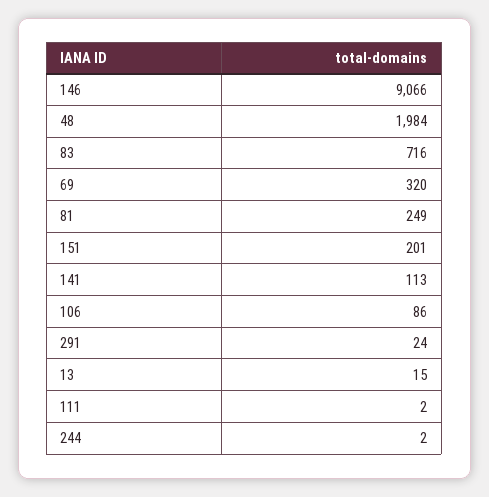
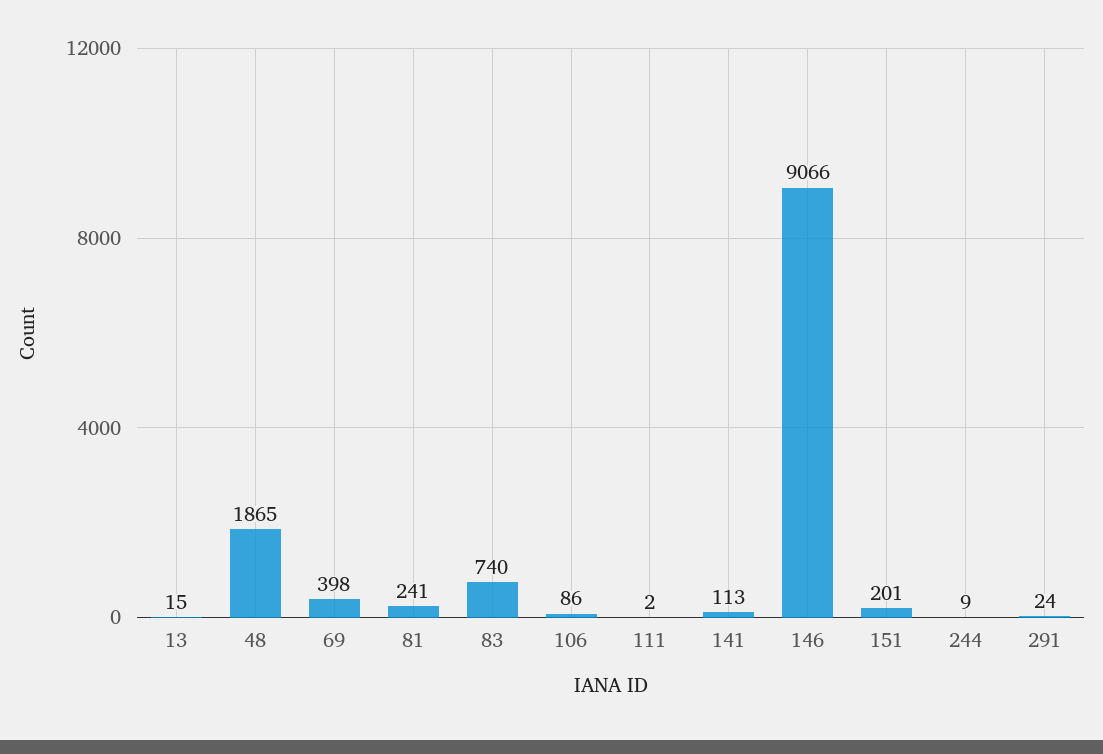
48: 1984 -> 1865
83: 716 -> 740
69: 320 -> 398
81: 249 -> 241
244: 2 -> 9

